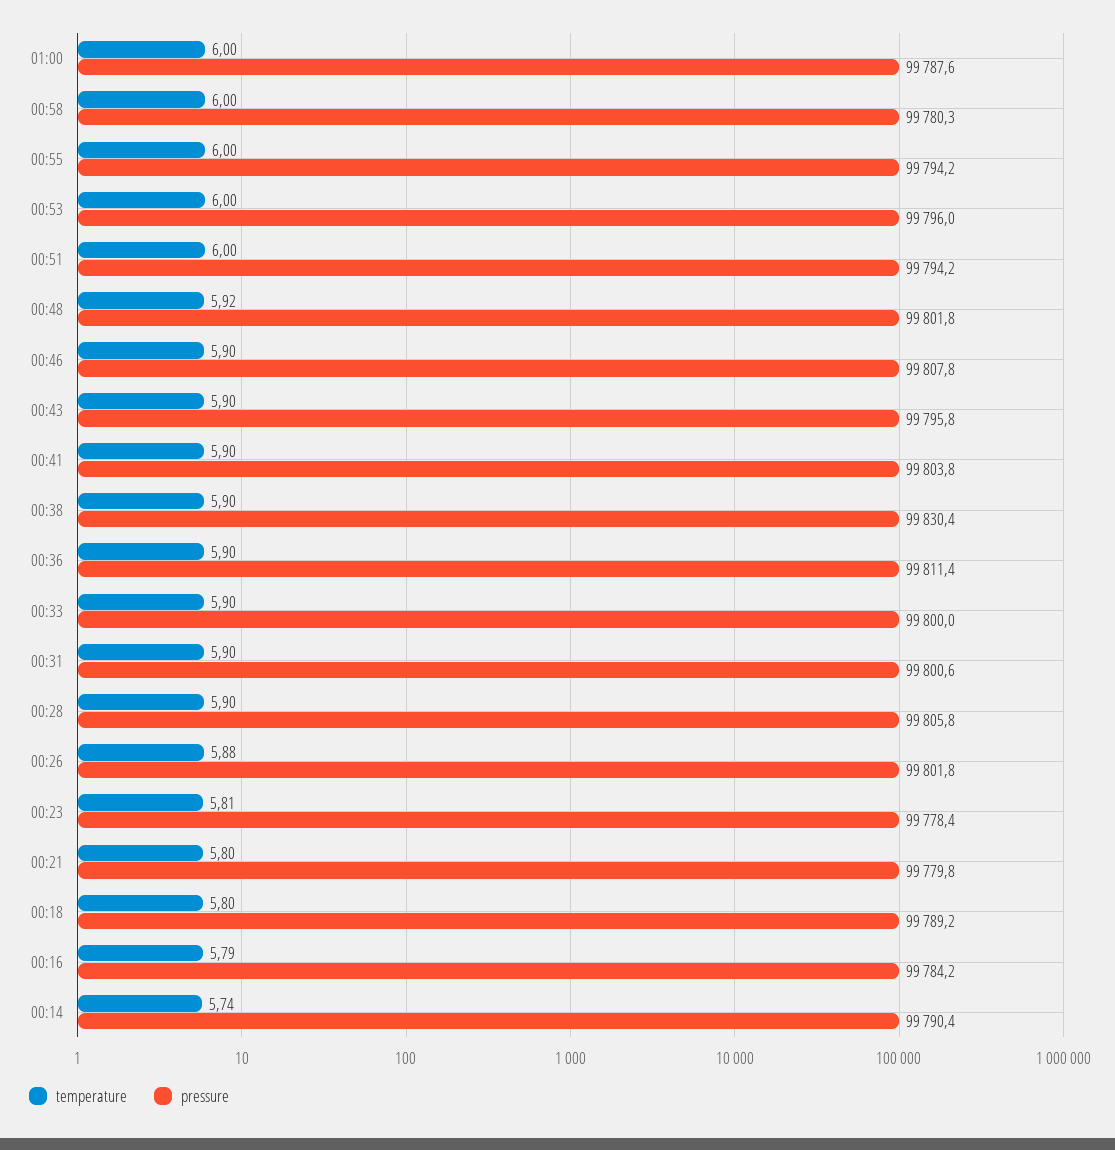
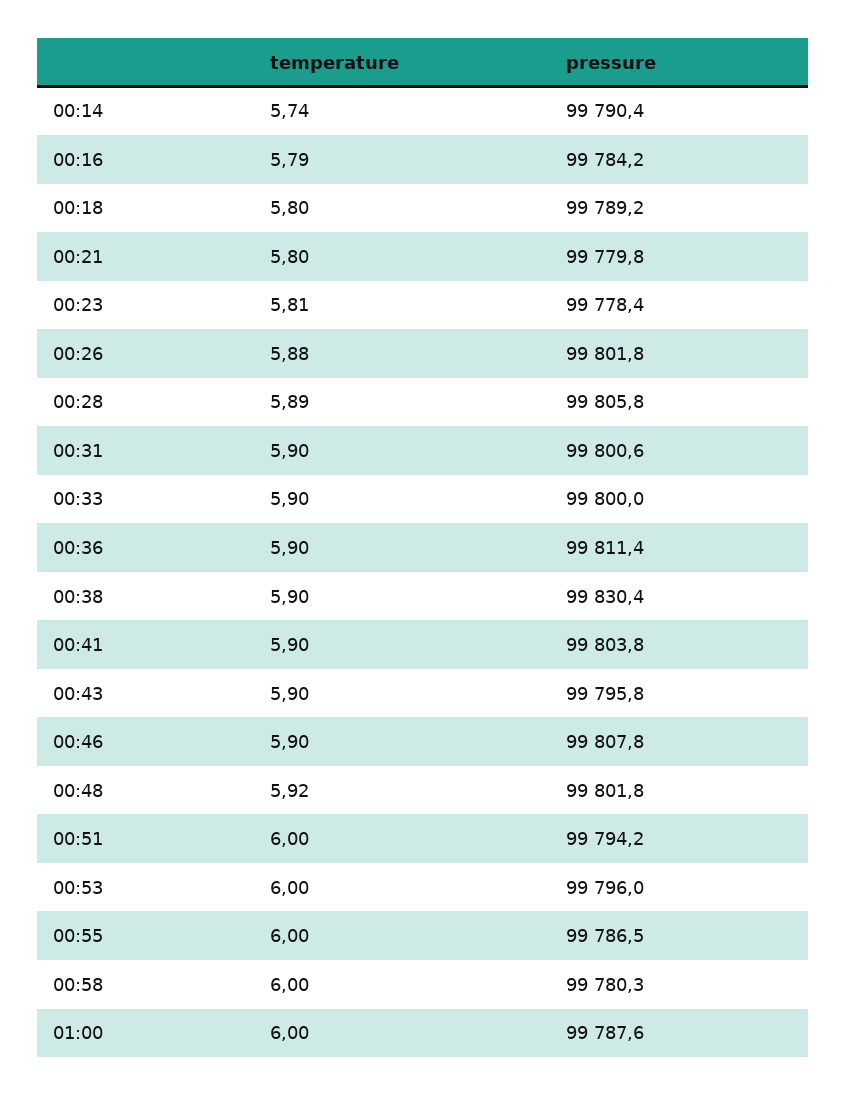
pressure, 00:55: 99794.2 -> 99786.5
temperature, 00:28: 5.9 -> 5.89

